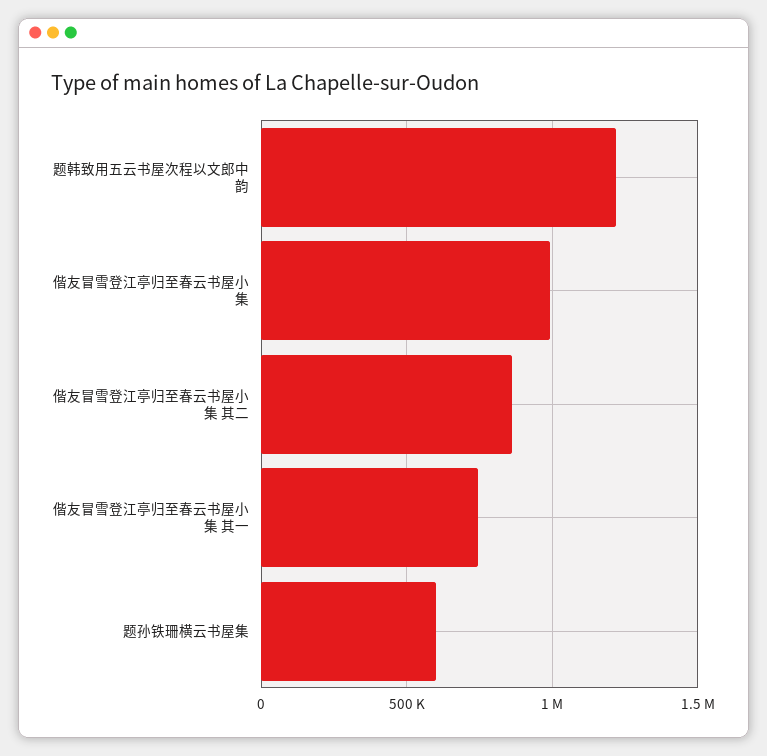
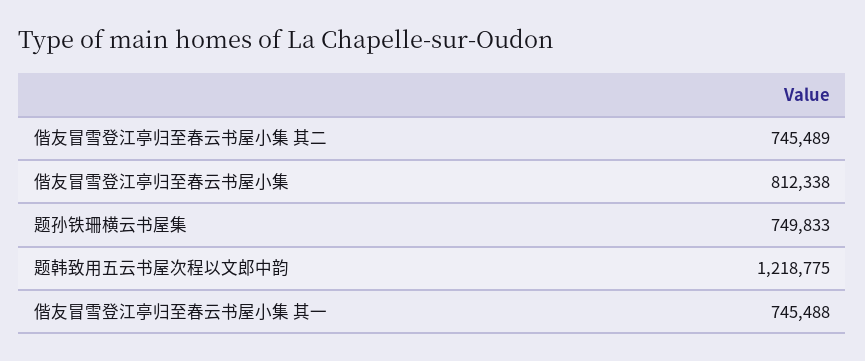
偕友冒雪登江亭归至春云书屋小集: 1000000 -> 812338
偕友冒雪登江亭归至春云书屋小集 其二: 850000 -> 745489
题孙铁珊横云书屋集: 600000 -> 749833

